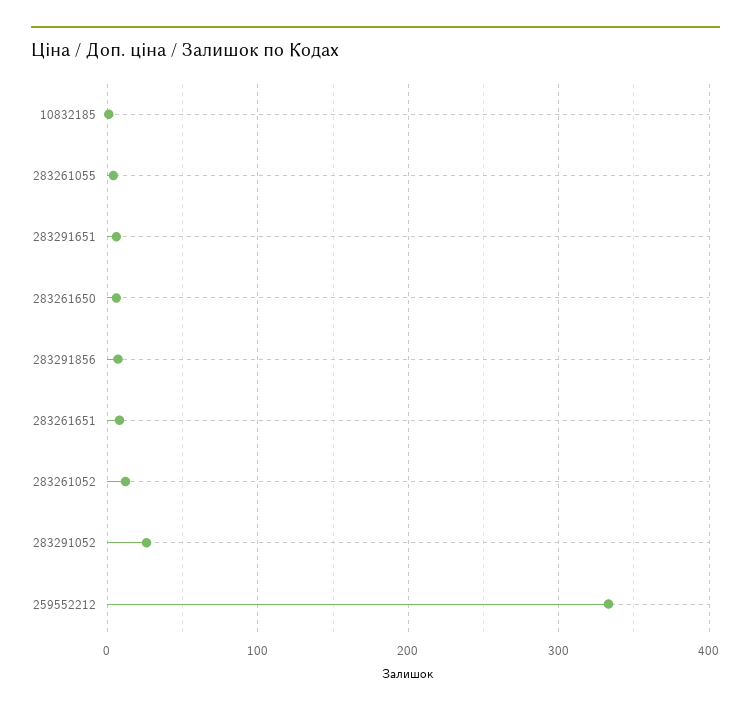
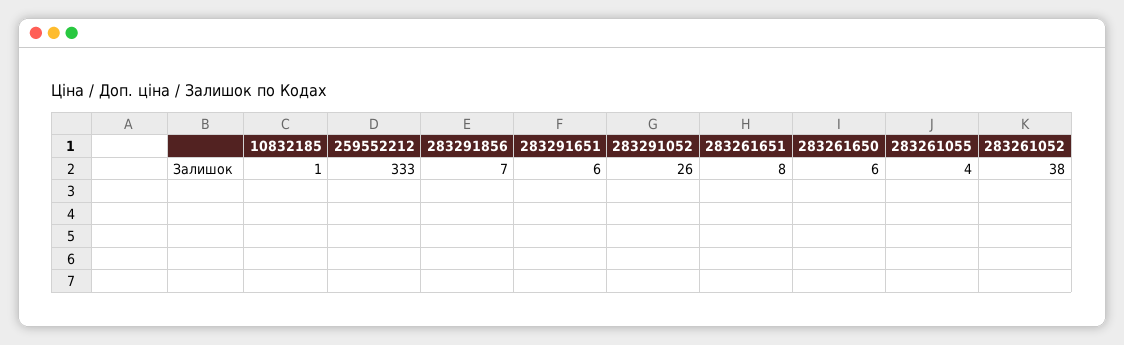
283261052: 10 -> 38

